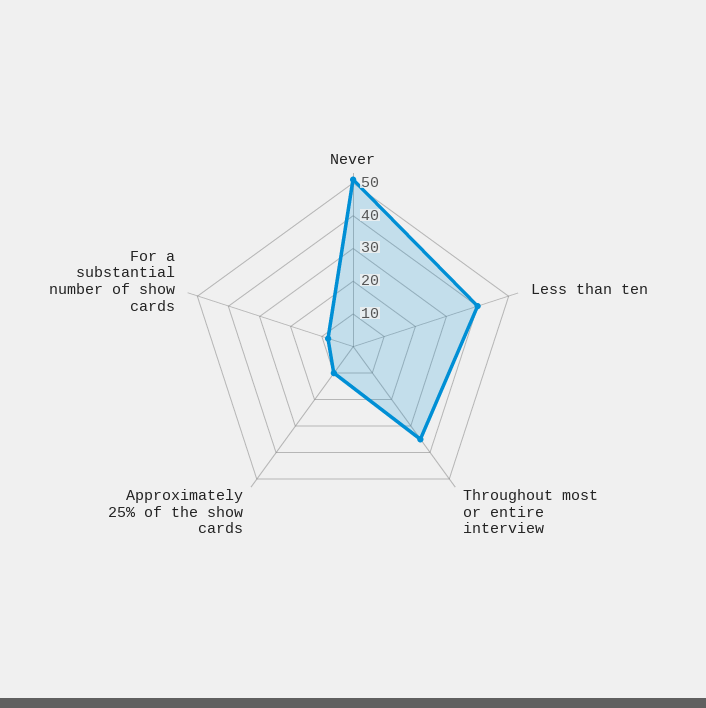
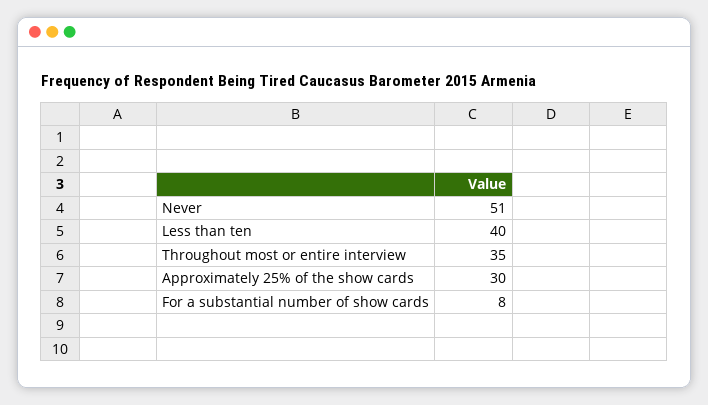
Approximately 25% of the show cards: 10 -> 30

